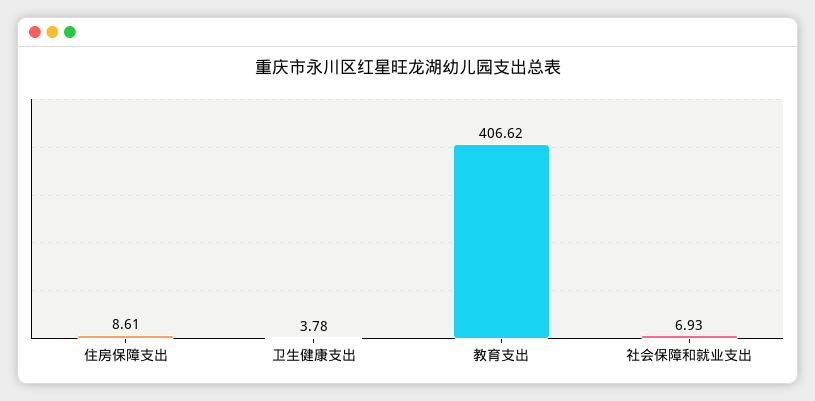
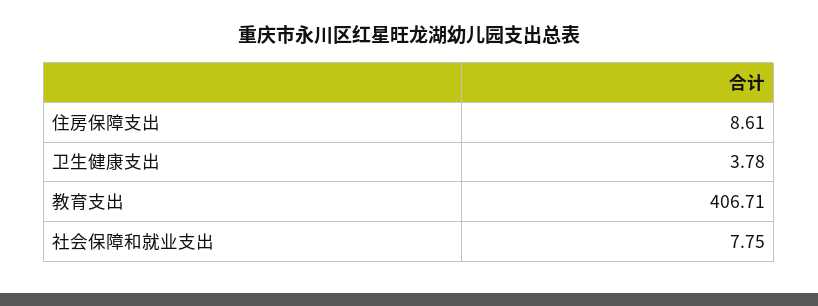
教育支出: 406.62 -> 406.71
社会保障和就业支出: 6.93 -> 7.75

